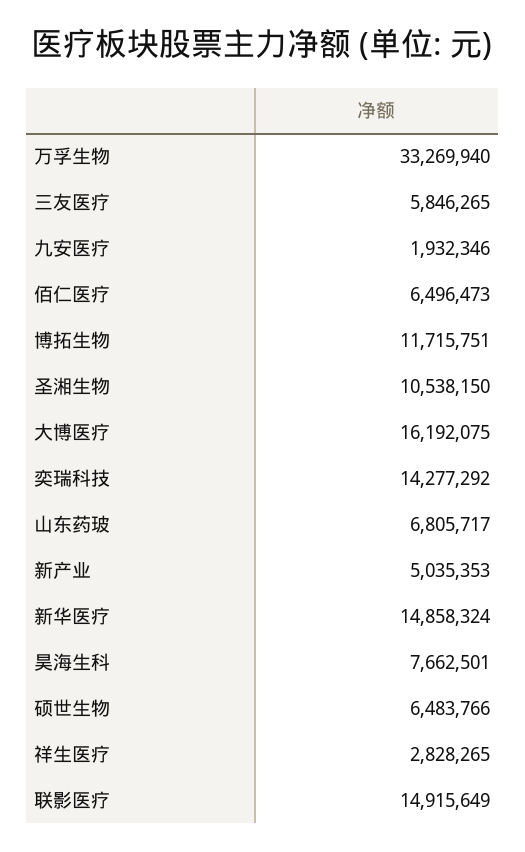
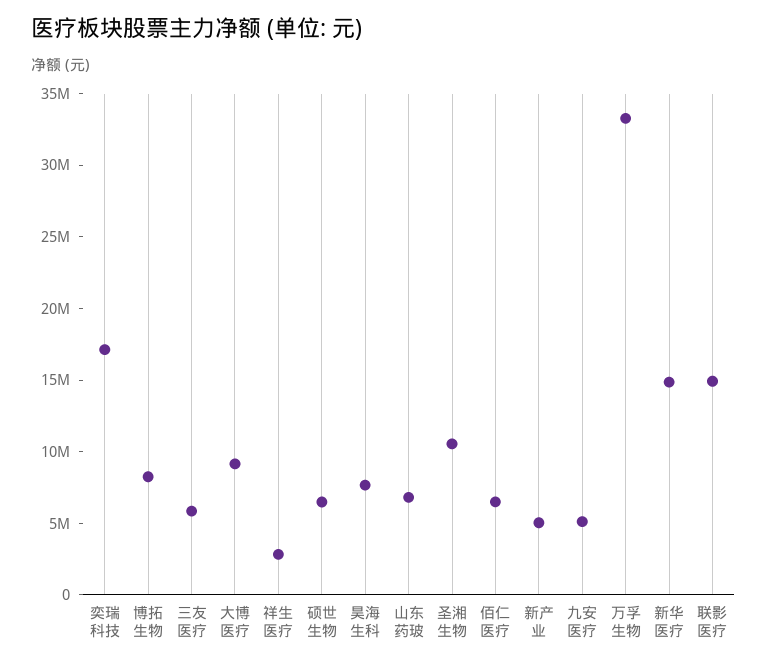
九安医疗: 1932346 -> 5000000
博拓生物: 11715751 -> 8000000
大博医疗: 16192075 -> 9000000
奕瑞科技: 14277292 -> 17000000

